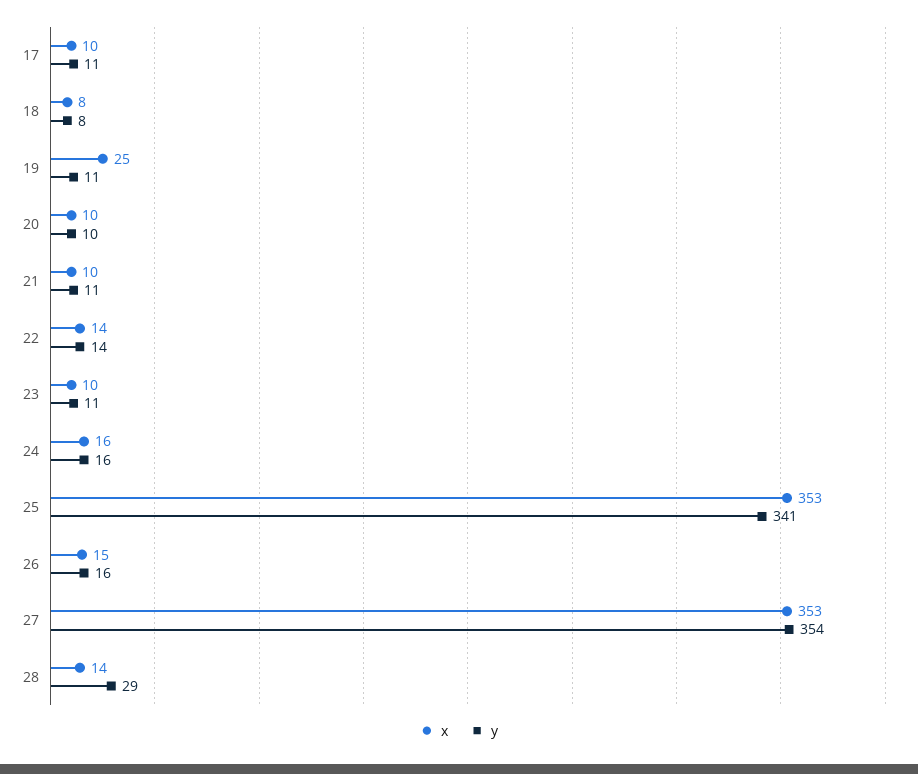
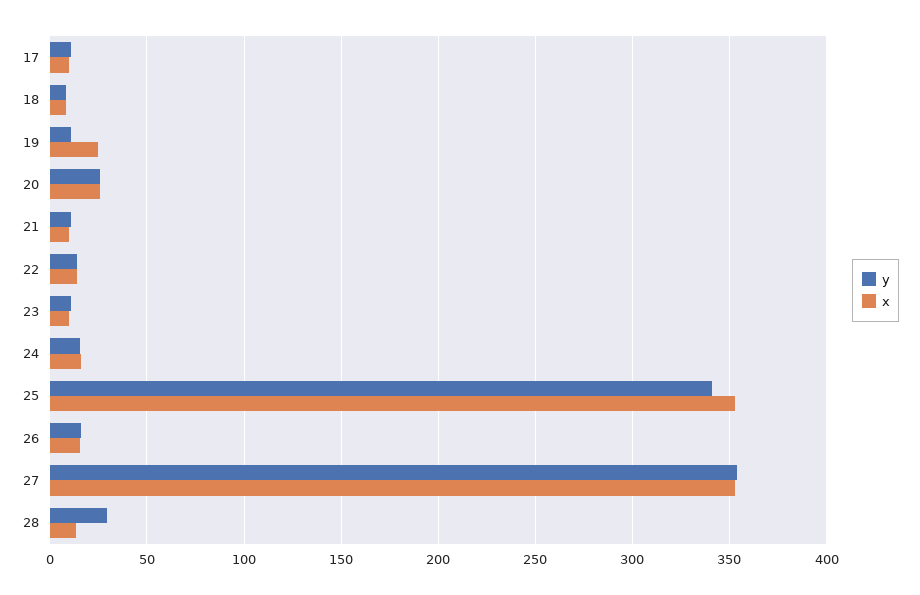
x, 20: 10 -> 25
y, 20: 10 -> 25

